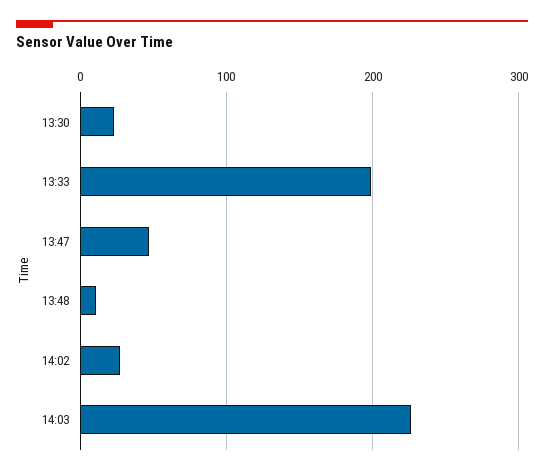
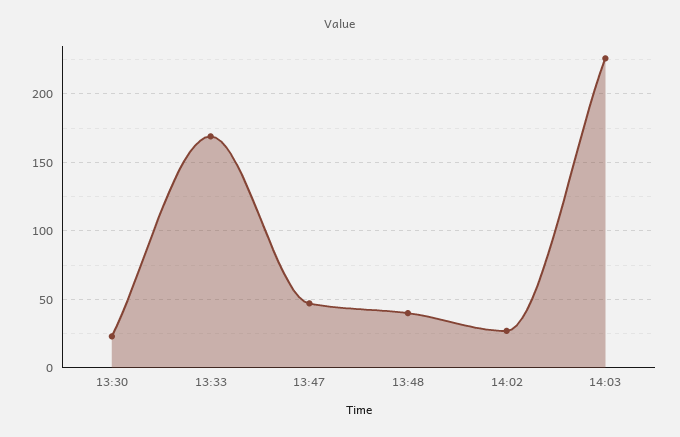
13:33: 200 -> 170
13:48: 10 -> 40

